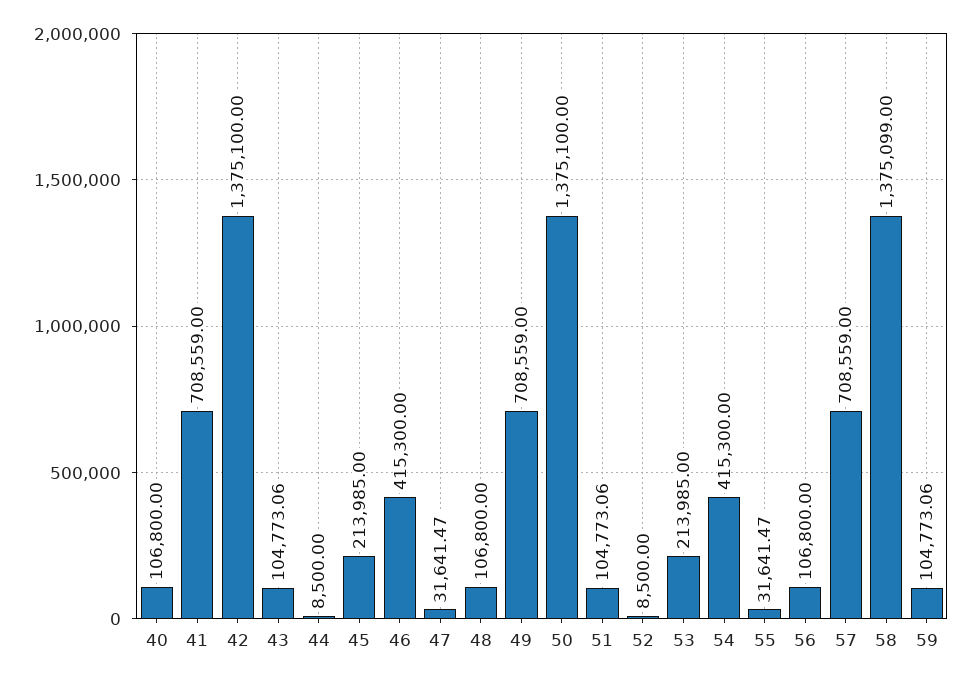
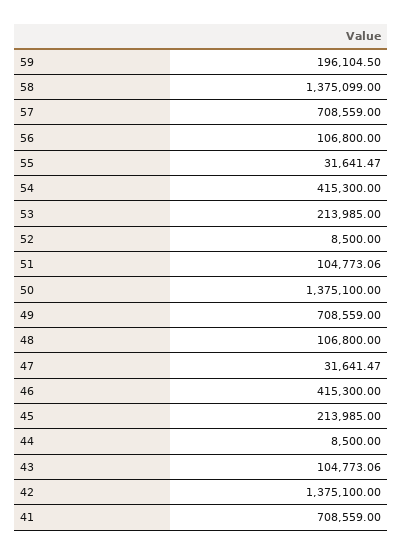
40: 106800 -> none
59: 104773.06 -> 196104.5

